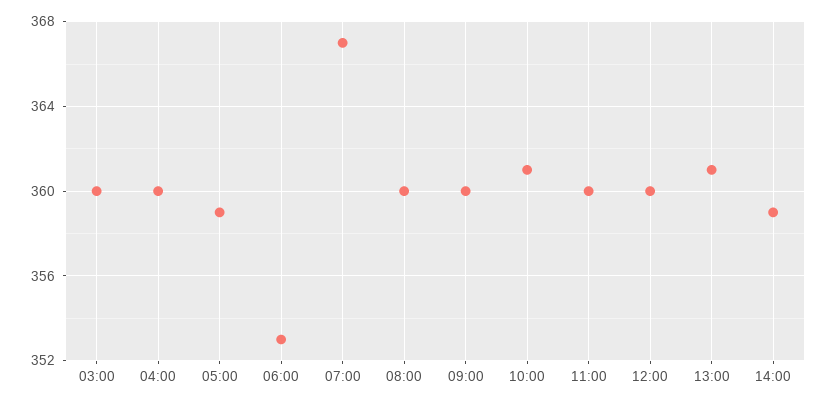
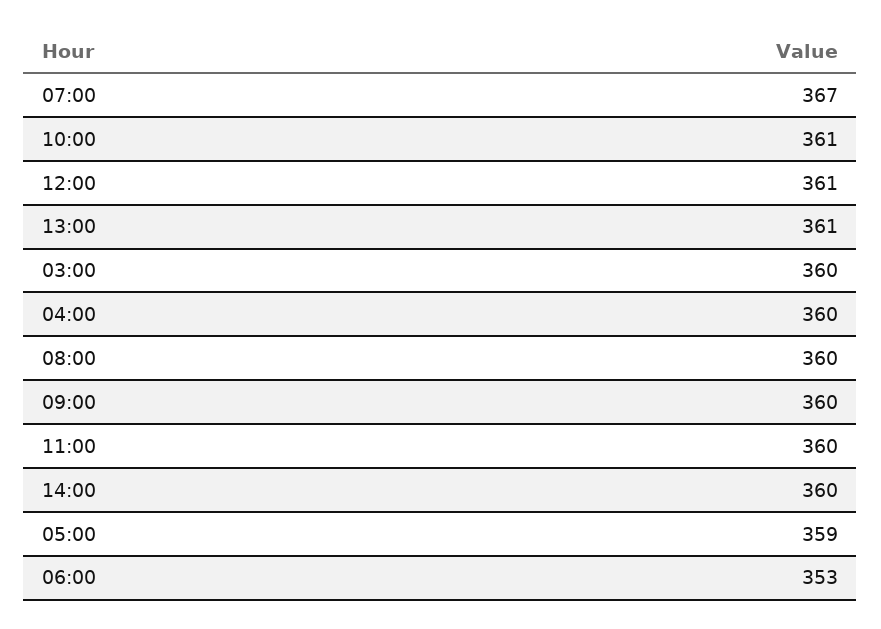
12:00: 360 -> 361
14:00: 359 -> 360

